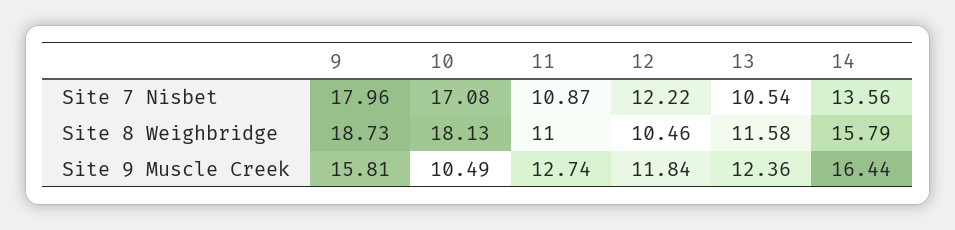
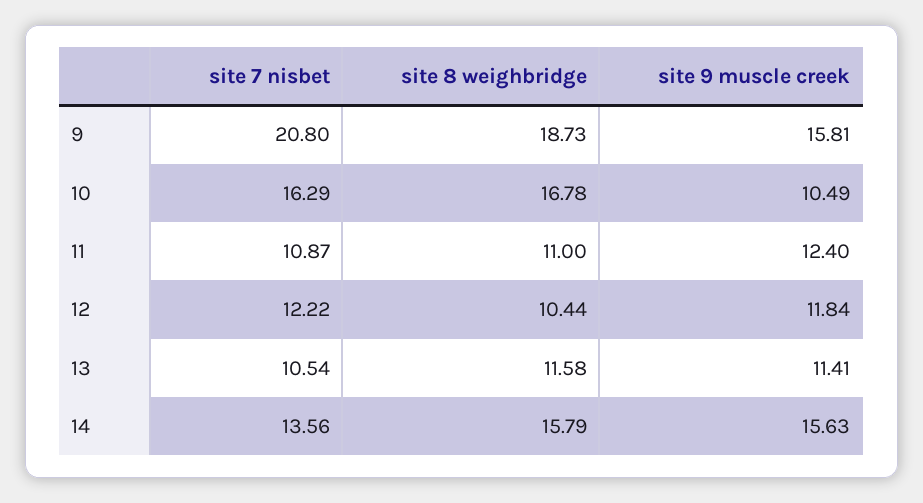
9, Site 7 Nisbet: 17.96 -> 20.8
10, Site 7 Nisbet: 17.08 -> 16.29
10, Site 8 Weighbridge: 18.13 -> 16.78
12, Site 8 Weighbridge: 10.46 -> 10.44
11, Site 9 Muscle Creek: 12.74 -> 12.4
13, Site 9 Muscle Creek: 12.36 -> 11.41
14, Site 9 Muscle Creek: 16.44 -> 15.63

